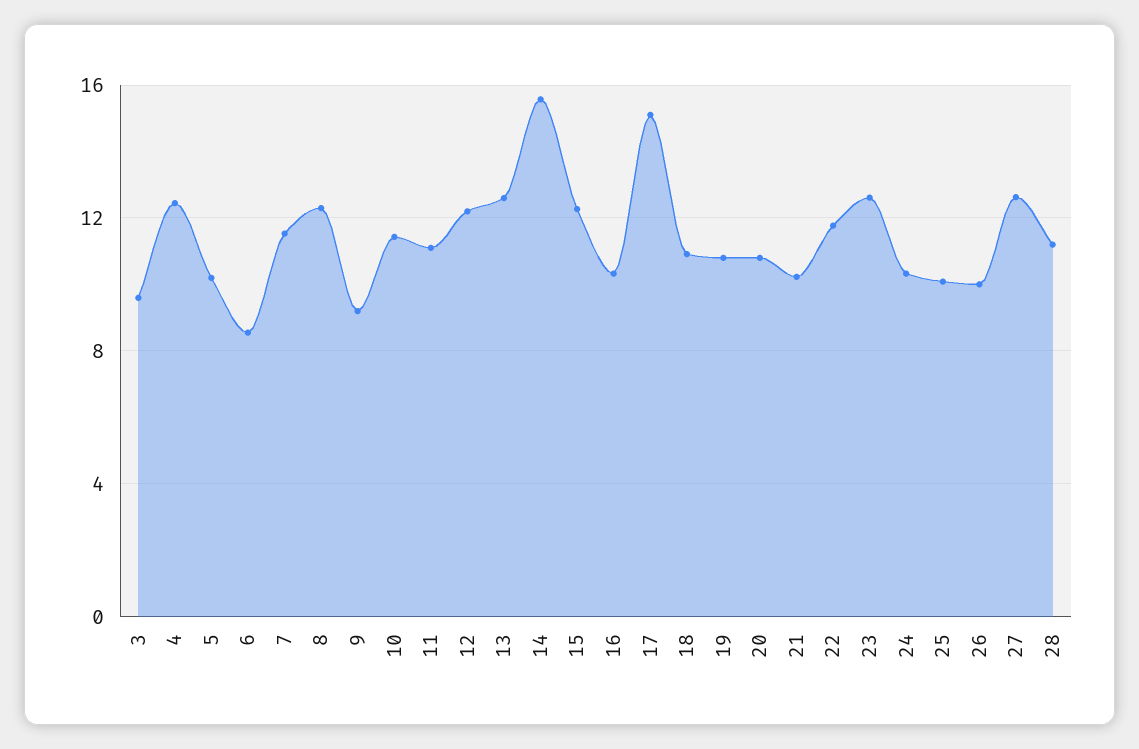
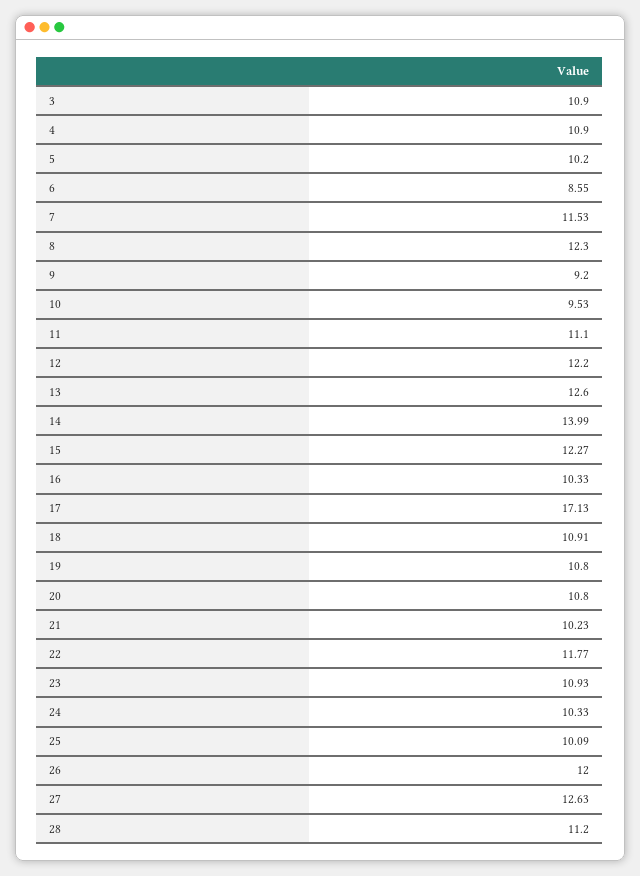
3: 9.5 -> 10.9
4: 12.5 -> 10.9
10: 11.5 -> 9.53
14: 15.5 -> 13.99
17: 15 -> 17.13
23: 12.5 -> 10.93
26: 10 -> 12

